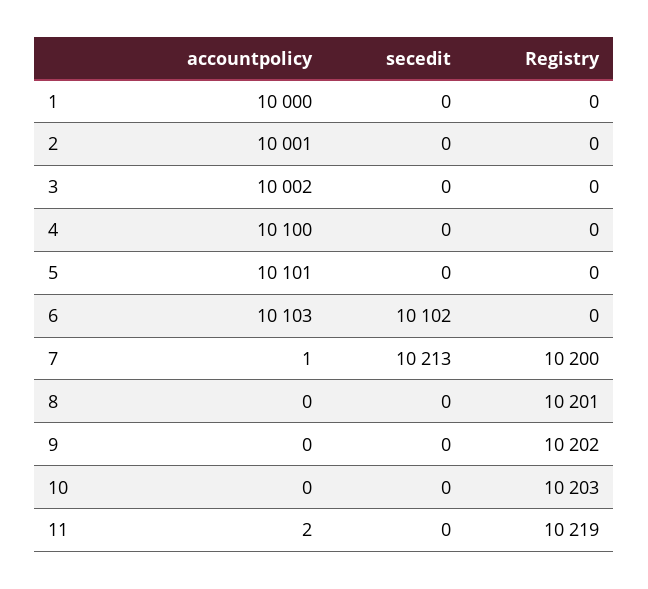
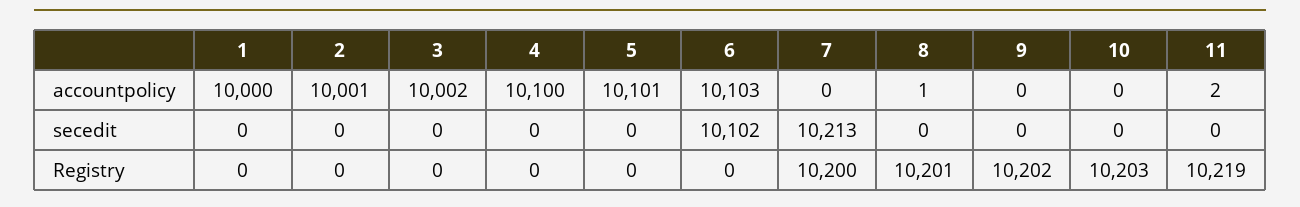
accountpolicy, 7: 1 -> 0
accountpolicy, 8: 0 -> 1

